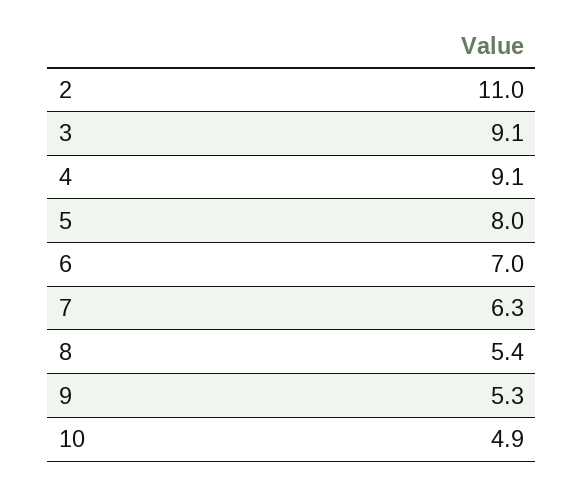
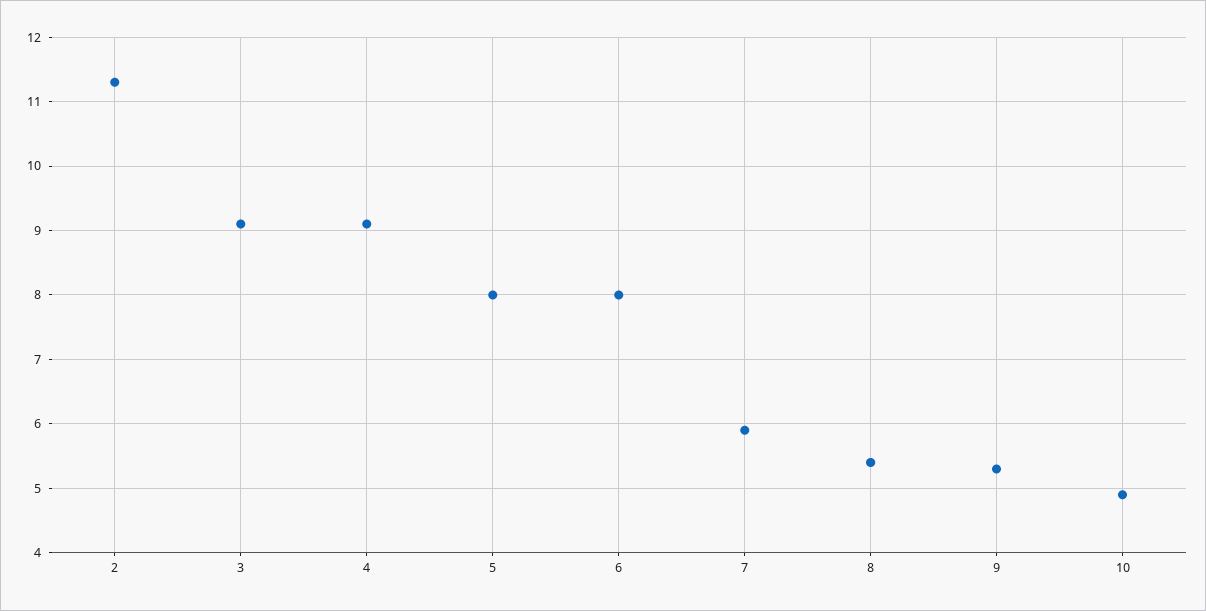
2: 11 -> 11.3
6: 7 -> 8
7: 6.3 -> 5.9

